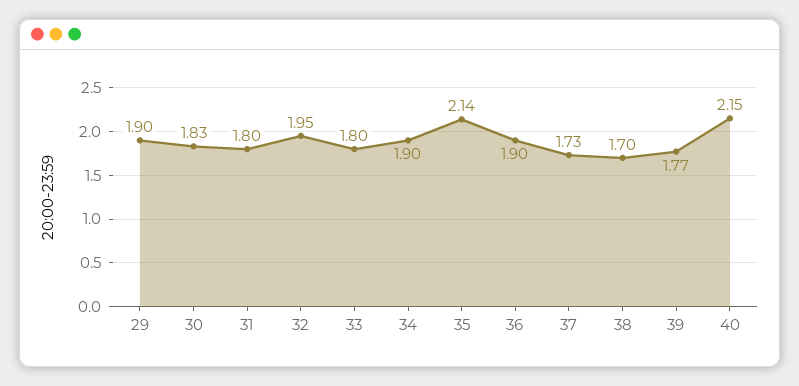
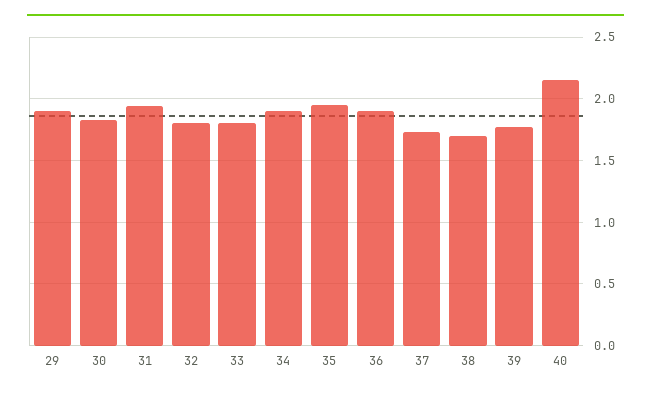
31: 1.8 -> 1.95
32: 1.95 -> 1.8
35: 2.14 -> 1.95

